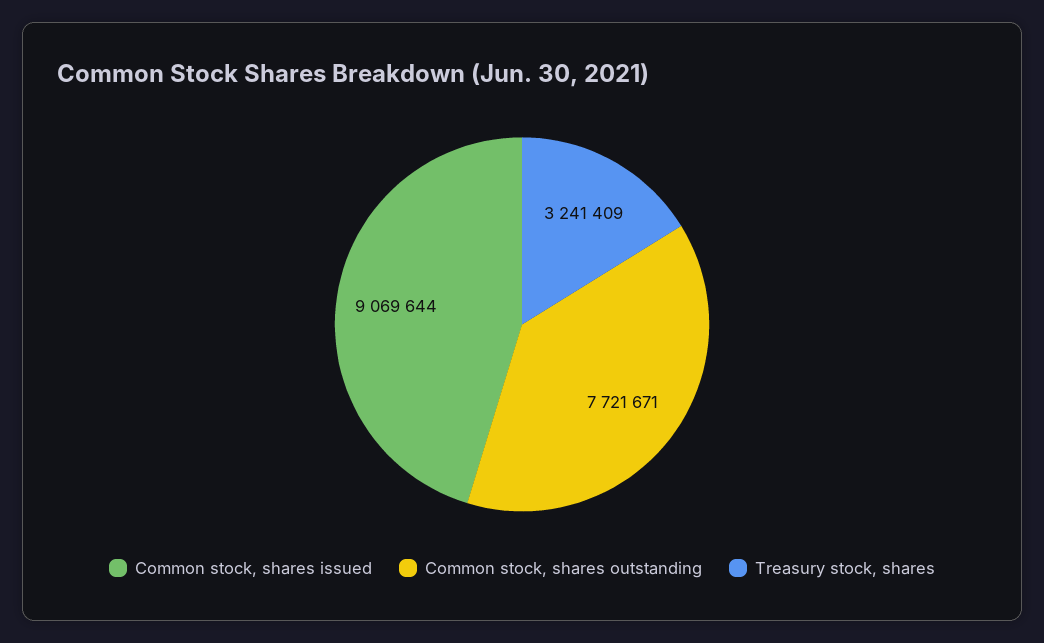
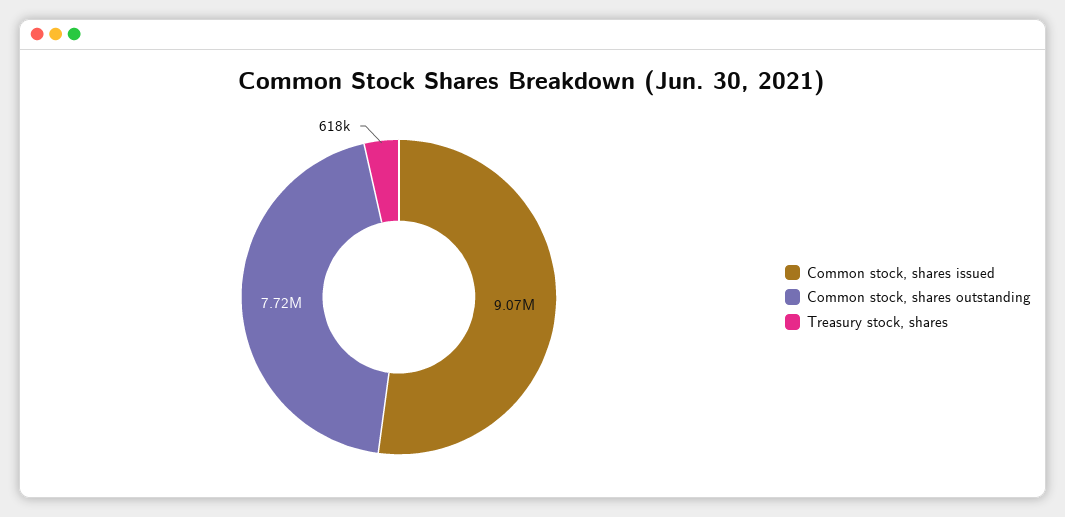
Treasury stock, shares: 3241409 -> 618000

